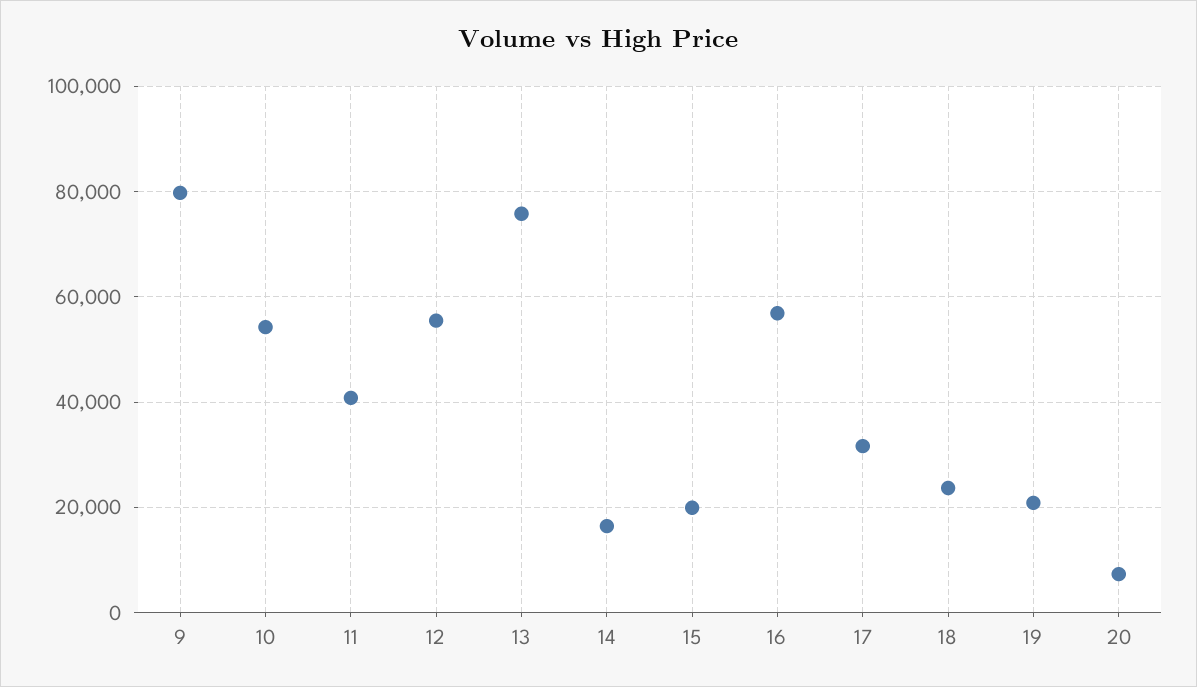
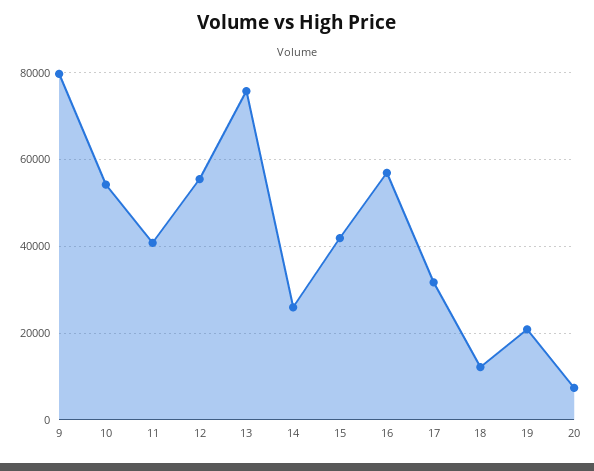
14: 16000 -> 26000
15: 20000 -> 42000
18: 24000 -> 12000

